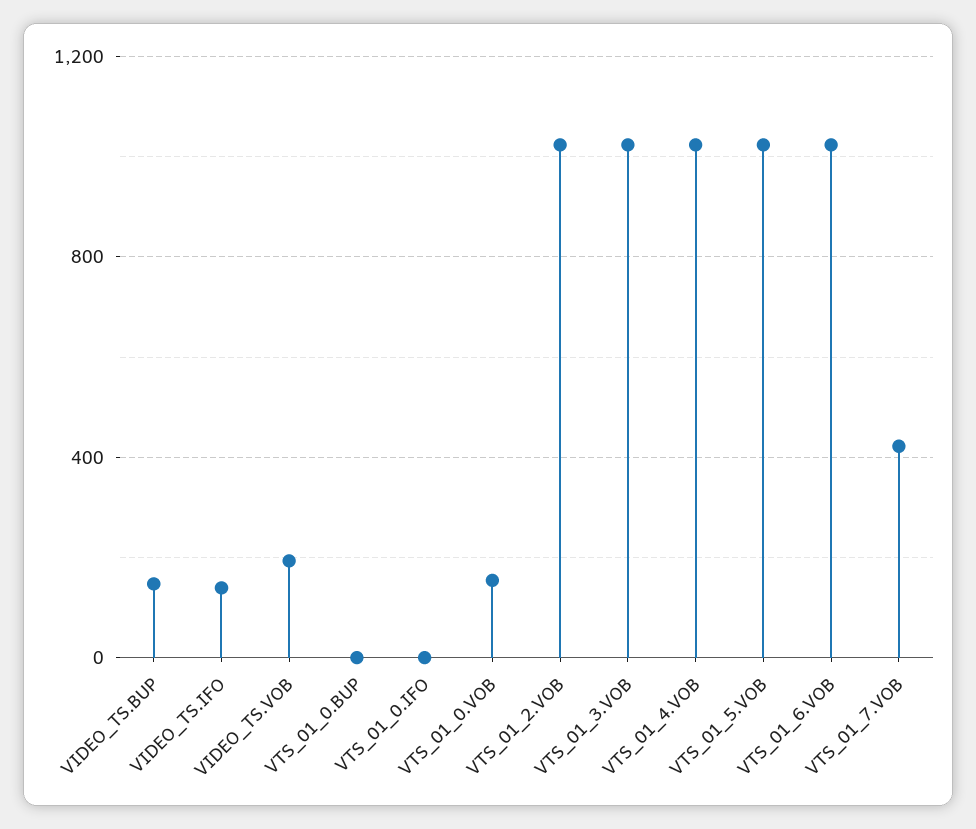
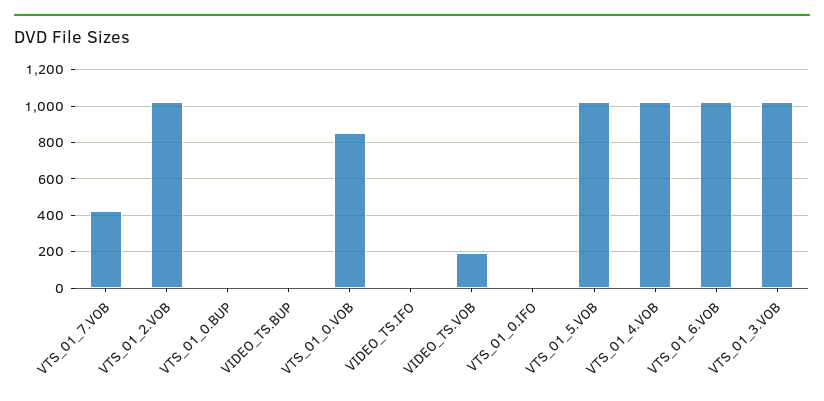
VIDEO_TS.BUP: 150 -> 0
VIDEO_TS.IFO: 150 -> 0
VTS_01_0.VOB: 150 -> 850

